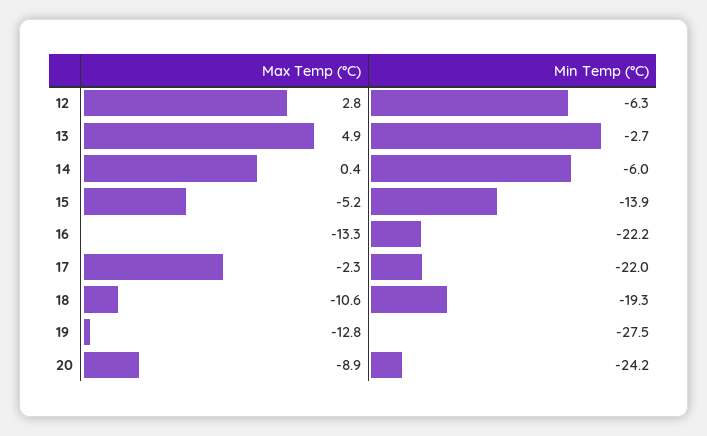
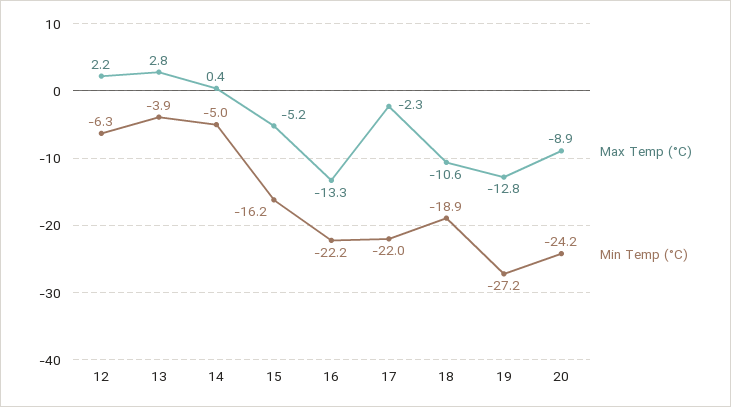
Max Temp (°C), 12: 2.8 -> 2.2
Max Temp (°C), 13: 4.9 -> 2.8
Min Temp (°C), 13: -2.7 -> -3.9
Min Temp (°C), 14: -6 -> -5
Min Temp (°C), 15: -13.9 -> -16.2
Min Temp (°C), 18: -19.3 -> -18.9
Min Temp (°C), 19: -27.5 -> -27.2

